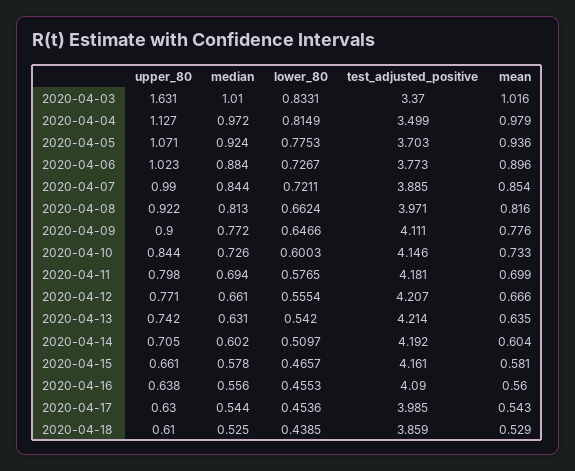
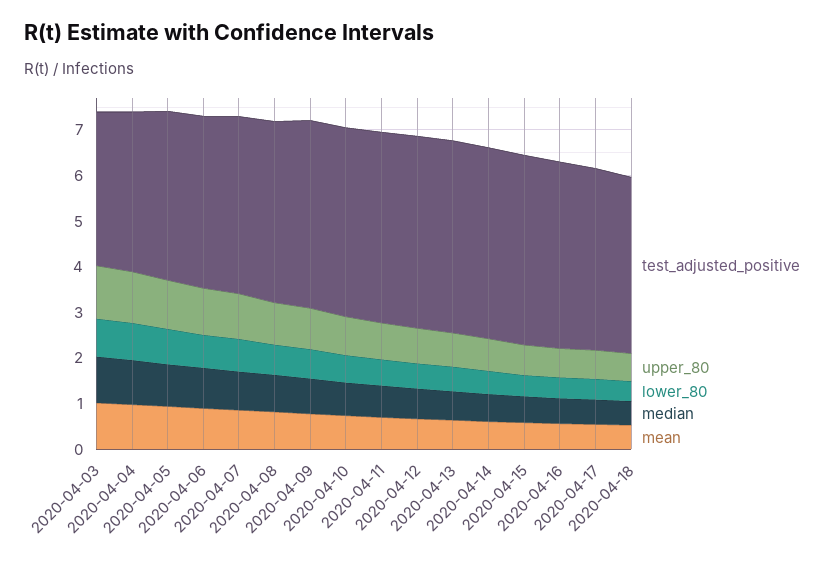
upper_80, 2020-04-03: 1.631 -> 1.2

